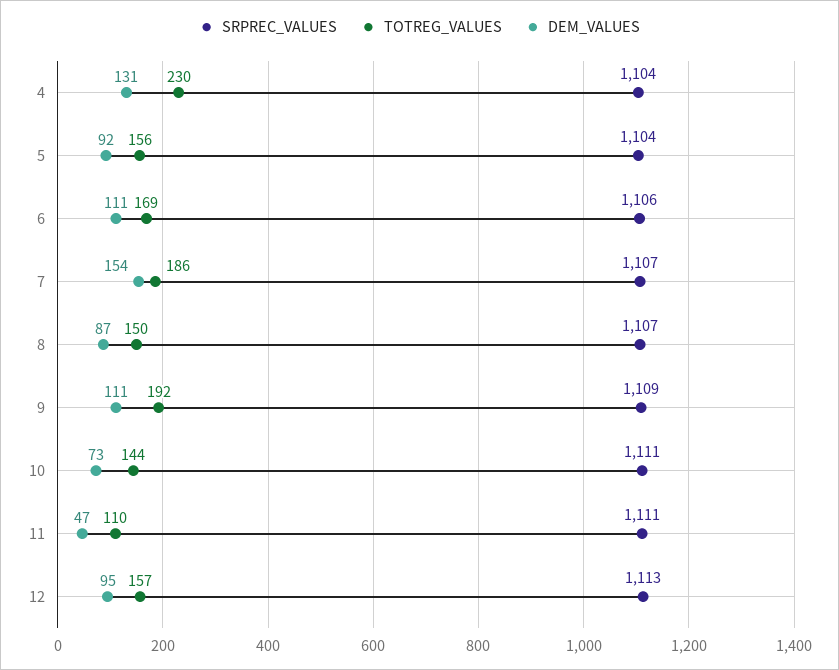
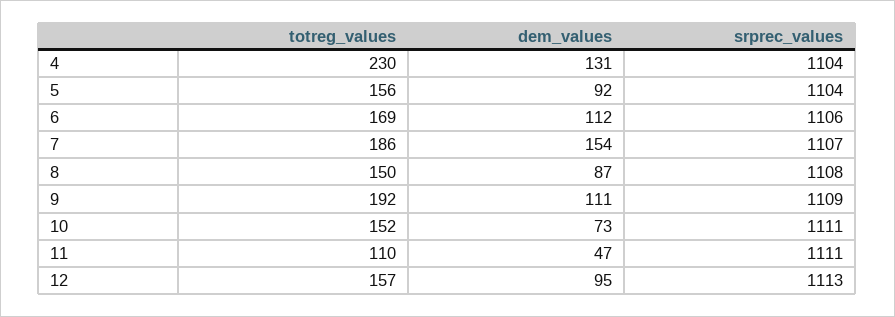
DEM_VALUES, 6: 111 -> 112
SRPREC_VALUES, 8: 1107 -> 1108
TOTREG_VALUES, 10: 144 -> 152

